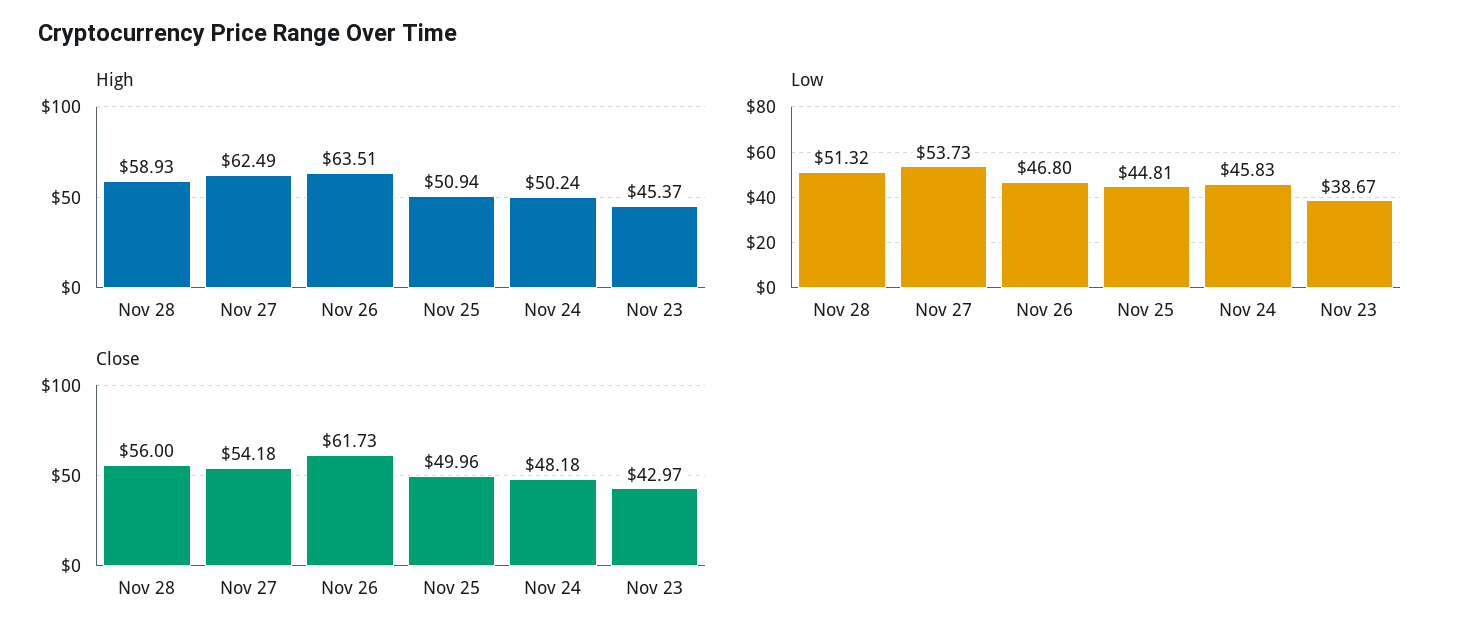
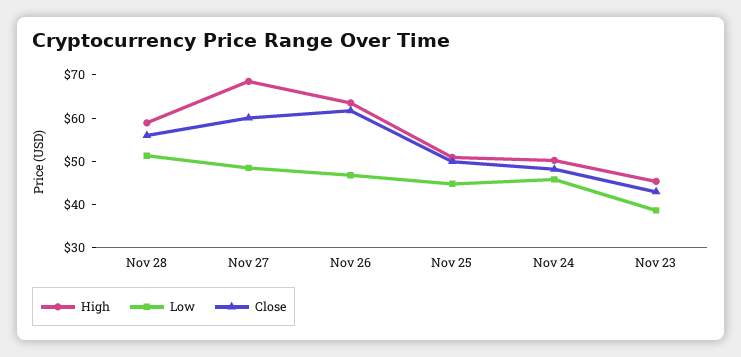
High, Nov 27: 62.49 -> 68
Low, Nov 27: 53.73 -> 48
Close, Nov 27: 54.18 -> 60

